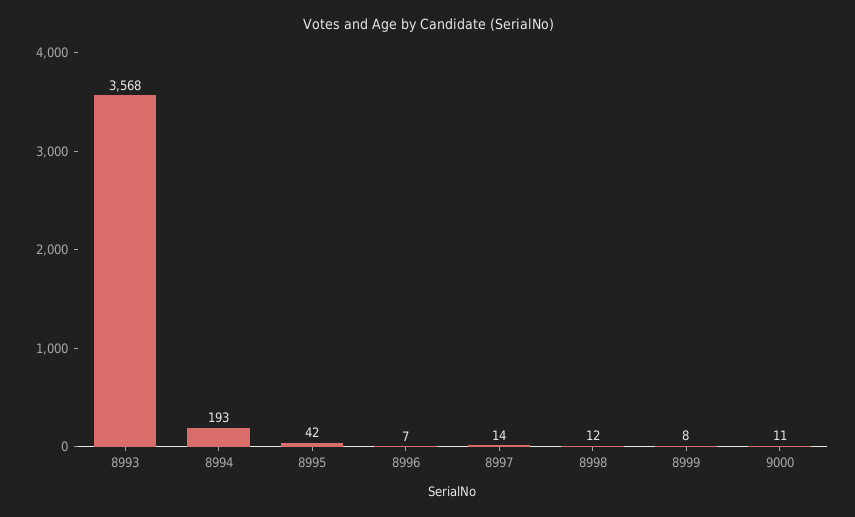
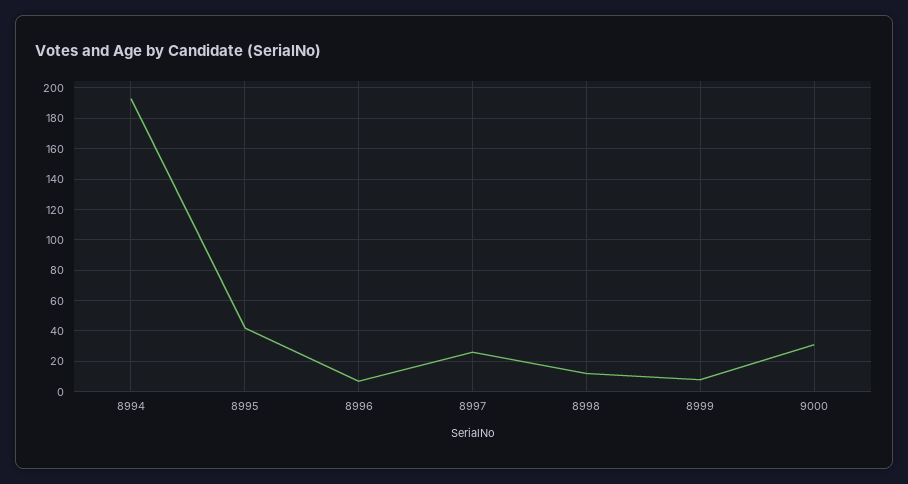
8993: 3568 -> none
8997: 14 -> 25
9000: 11 -> 30

